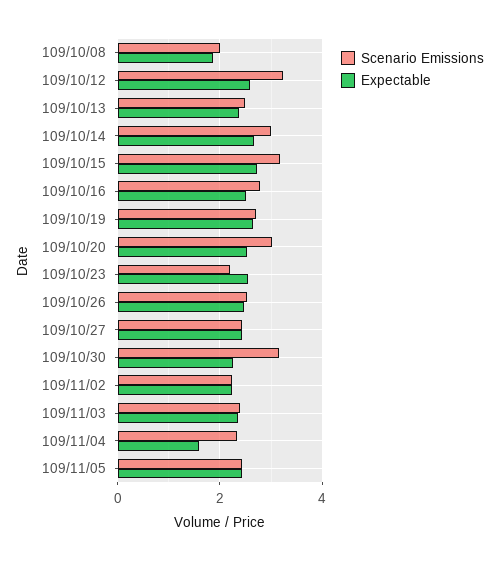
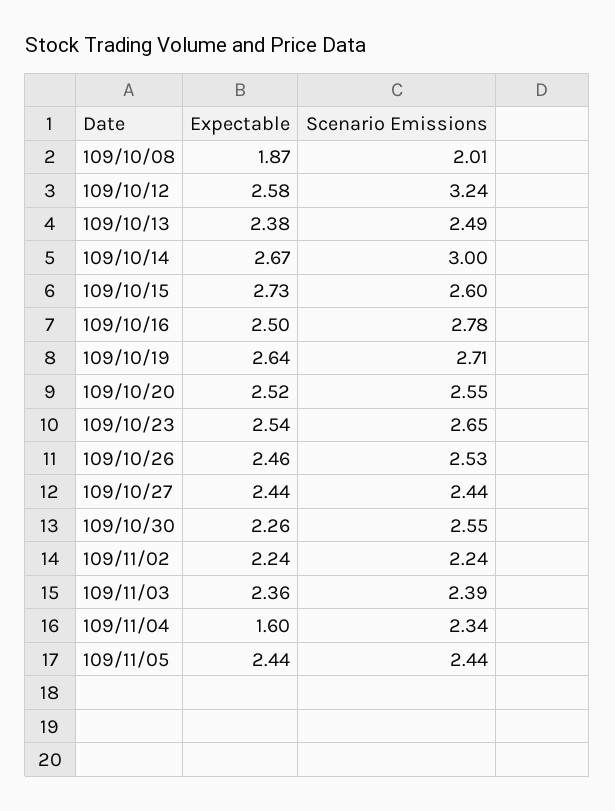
Scenario Emissions, 109/10/15: 3.2 -> 2.6
Scenario Emissions, 109/10/20: 3 -> 2.55
Scenario Emissions, 109/10/23: 2.2 -> 2.65
Scenario Emissions, 109/10/30: 3.2 -> 2.55

